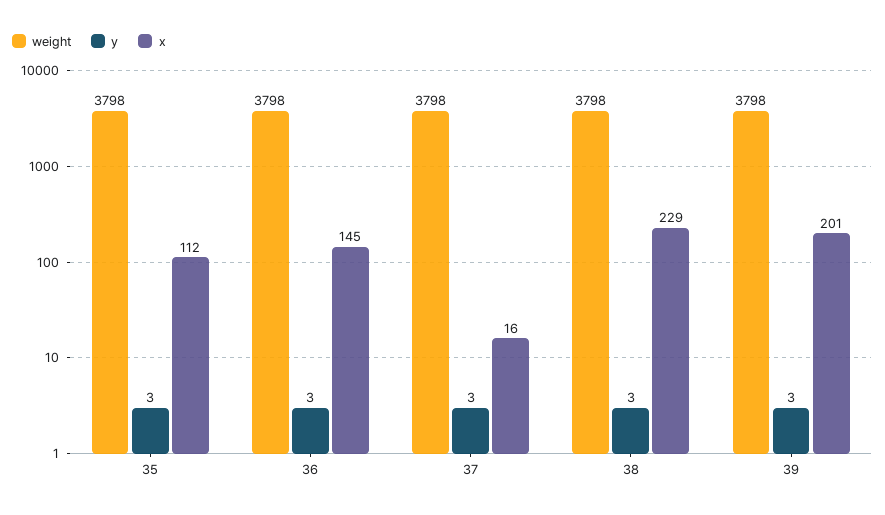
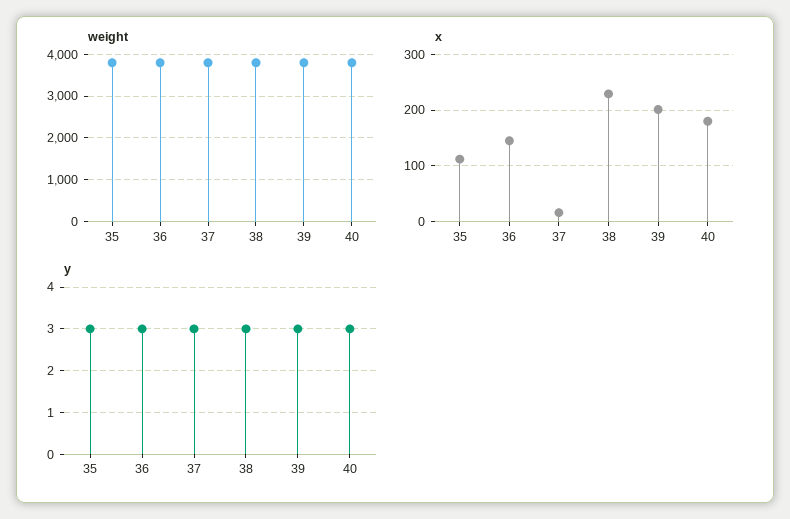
weight, 40: none -> 3800
x, 40: none -> 180
y, 40: none -> 3

